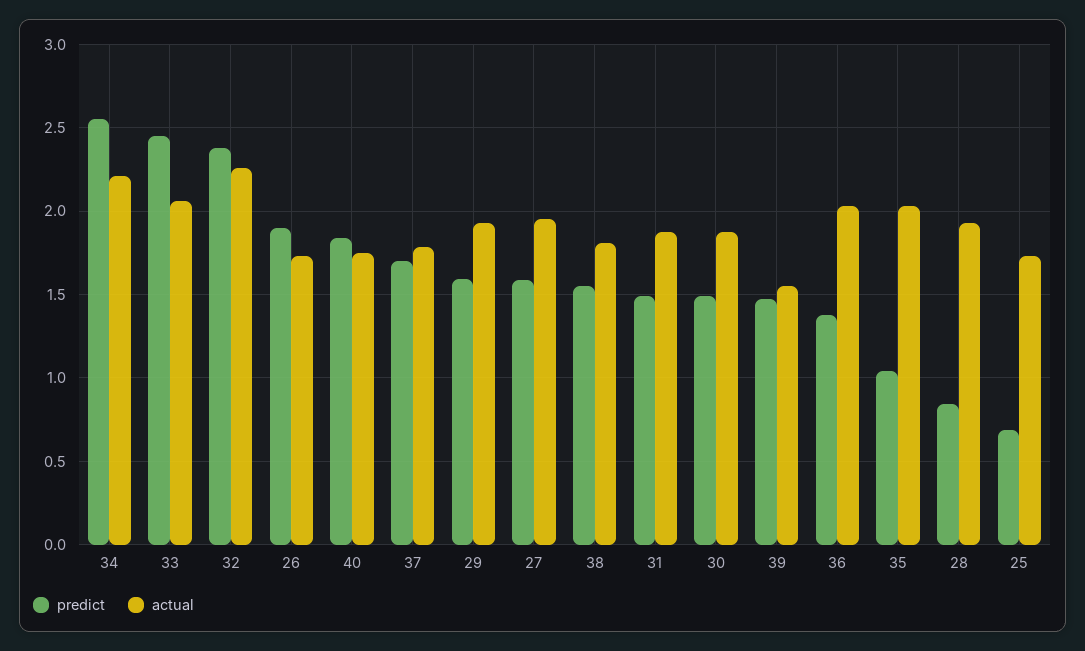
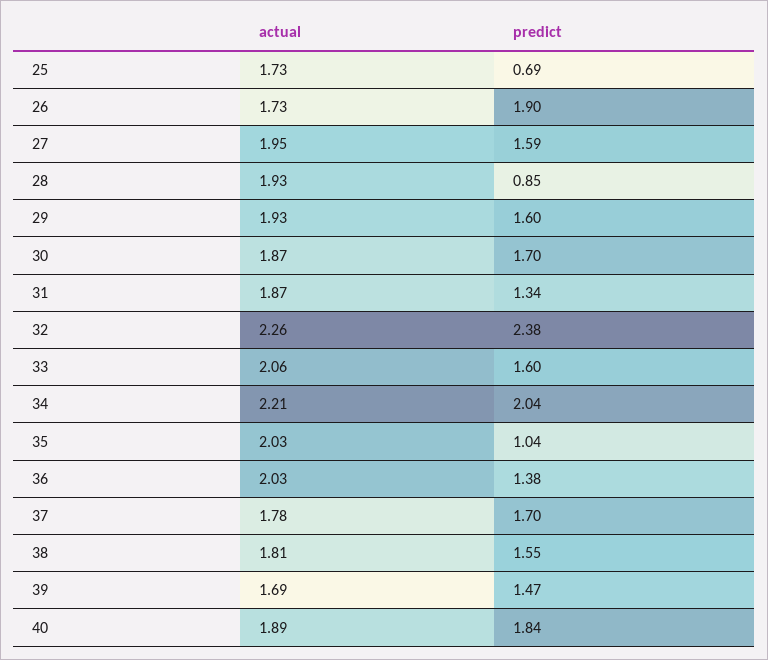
predict, 34: 2.55 -> 2.04
predict, 33: 2.45 -> 1.6
actual, 40: 1.75 -> 1.89
predict, 31: 1.5 -> 1.34
predict, 30: 1.5 -> 1.7
actual, 39: 1.55 -> 1.69

